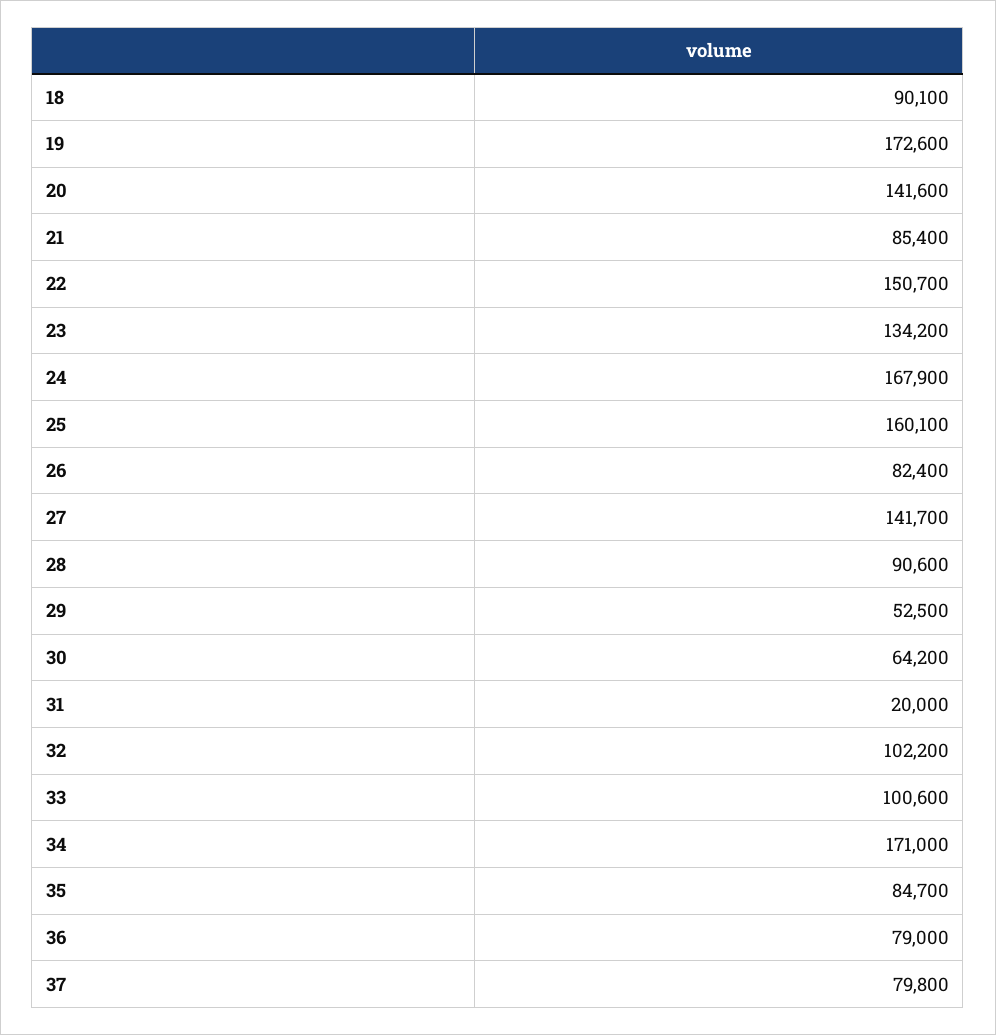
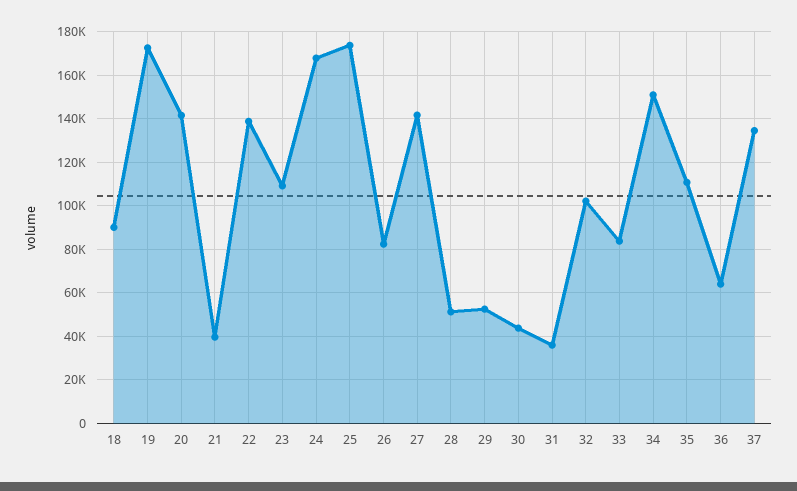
21: 85400 -> 40000
22: 150700 -> 140000
23: 134200 -> 110000
25: 160100 -> 175000
28: 90600 -> 50000
30: 64200 -> 45000
31: 20000 -> 35000
33: 100600 -> 85000
34: 171000 -> 150000
35: 84700 -> 110000
36: 79000 -> 65000
37: 79800 -> 135000

